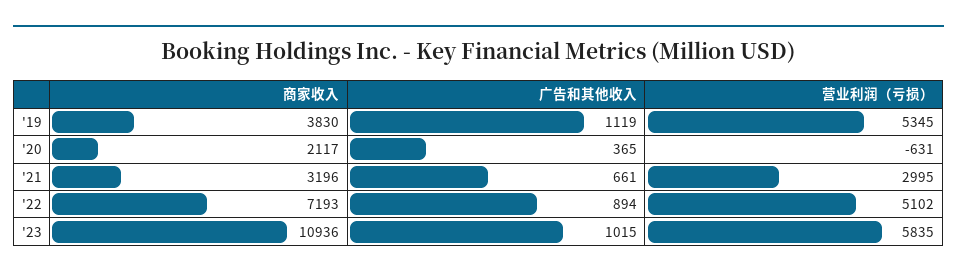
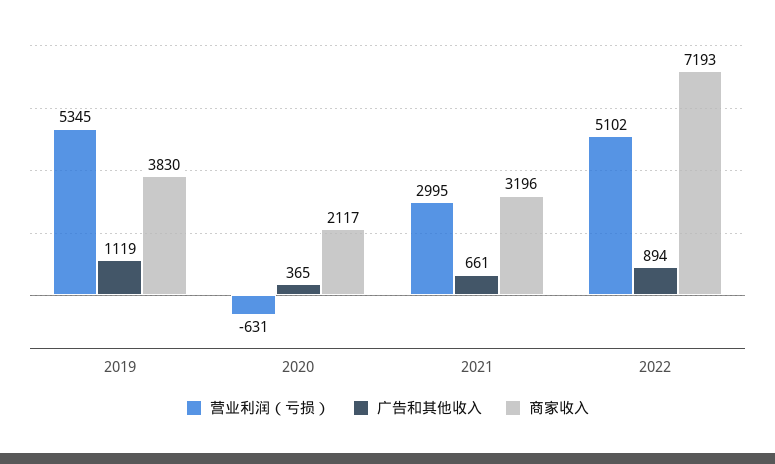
商家收入, '23: 10936 -> none
广告和其他收入, '23: 1015 -> none
营业利润（亏损）, '23: 5835 -> none

